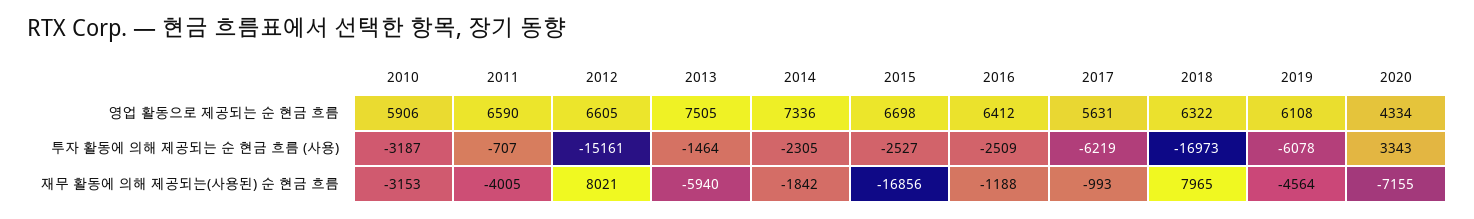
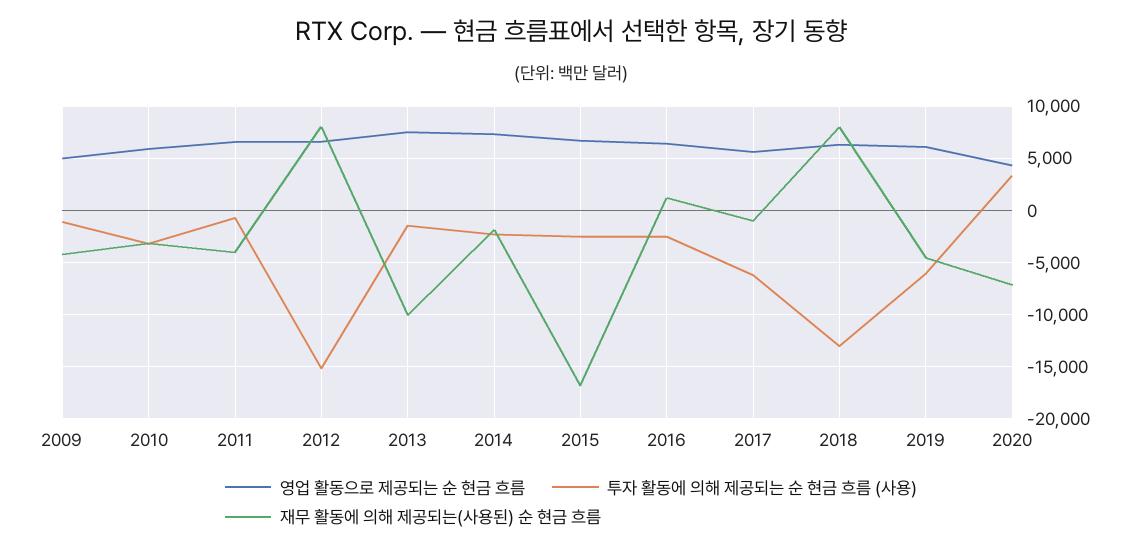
투자 활동에 의해 제공되는 순 현금 흐름 (사용), 2018: -16973 -> -13000
재무 활동에 의해 제공되는(사용된) 순 현금 흐름, 2013: -5940 -> -10000
재무 활동에 의해 제공되는(사용된) 순 현금 흐름, 2016: -1188 -> 1000
영업 활동으로 제공되는 순 현금 흐름, 2009: none -> 5000
투자 활동에 의해 제공되는 순 현금 흐름 (사용), 2009: none -> -1000
재무 활동에 의해 제공되는(사용된) 순 현금 흐름, 2009: none -> -4000

